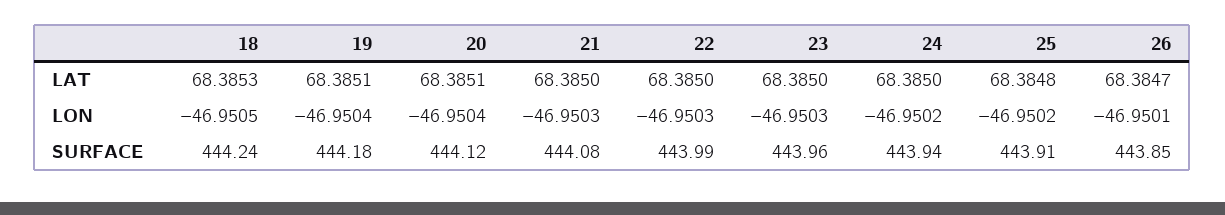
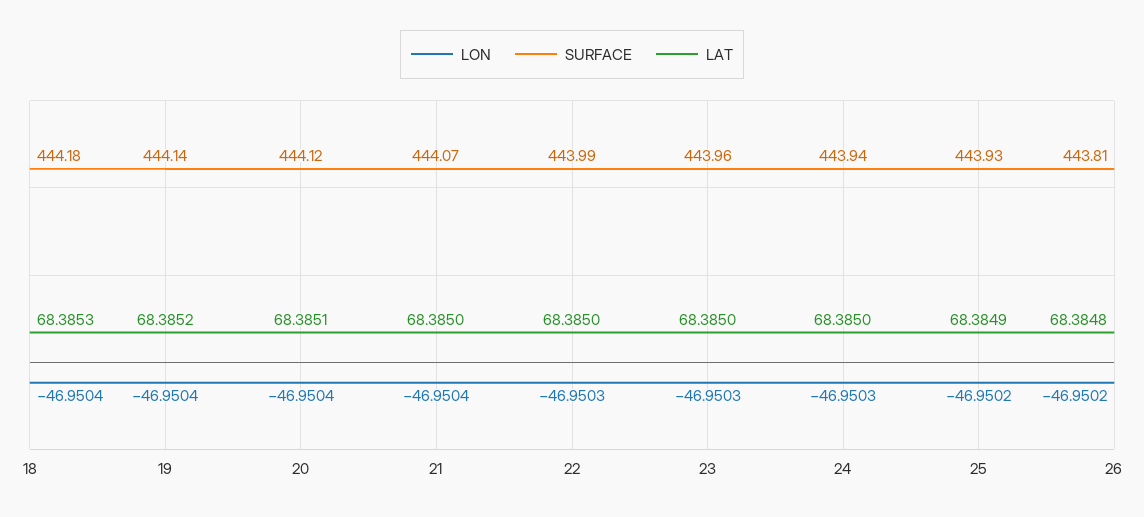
LAT, 19: 68.3851 -> 68.3852
LAT, 25: 68.3848 -> 68.3849
LAT, 26: 68.3847 -> 68.3848
LON, 18: -46.9505 -> -46.9504
LON, 21: -46.9503 -> -46.9504
LON, 24: -46.9502 -> -46.9503
LON, 26: -46.9501 -> -46.9502
SURFACE, 18: 444.24 -> 444.18
SURFACE, 19: 444.18 -> 444.14
SURFACE, 21: 444.08 -> 444.07
SURFACE, 25: 443.91 -> 443.93
SURFACE, 26: 443.85 -> 443.81

